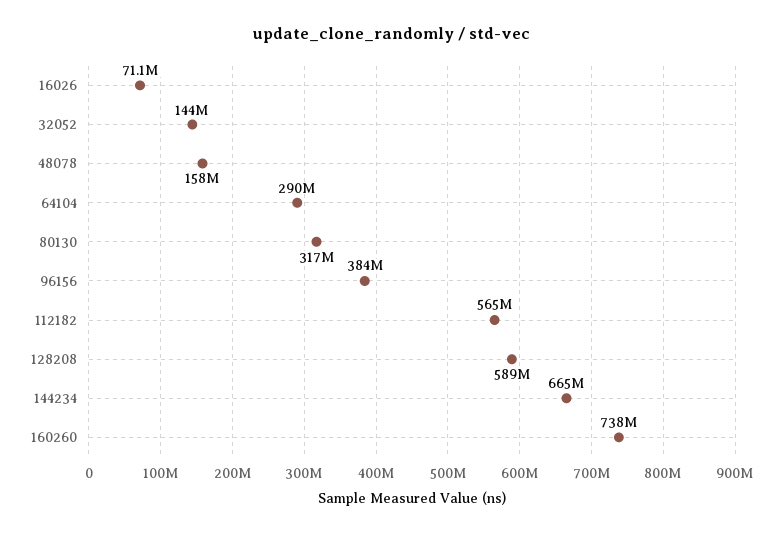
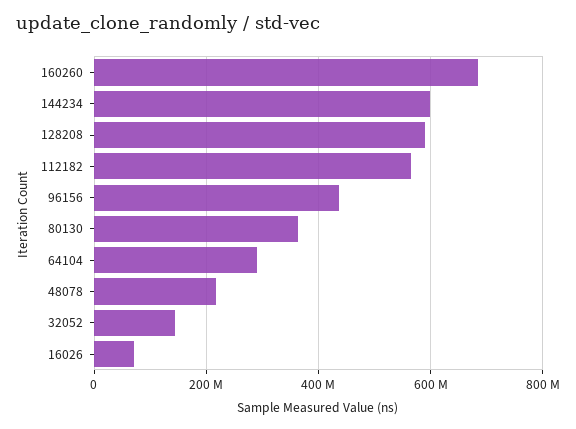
48078: 158000000 -> 220000000
80130: 317000000 -> 360000000
96156: 384000000 -> 440000000
144234: 665000000 -> 600000000
160260: 738000000 -> 680000000

